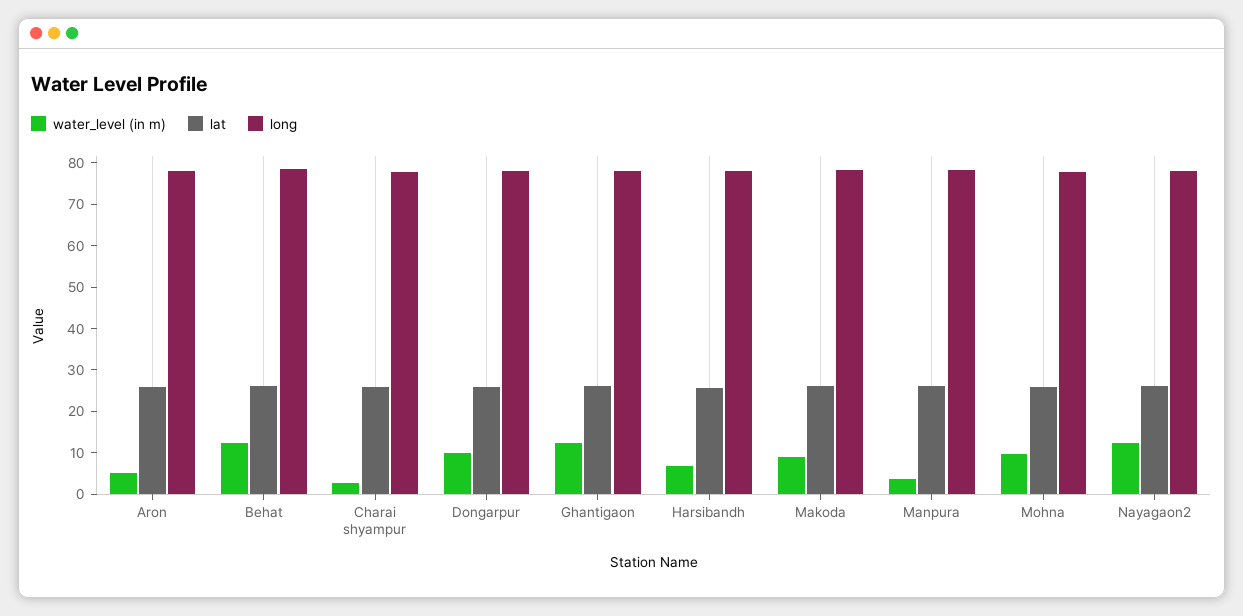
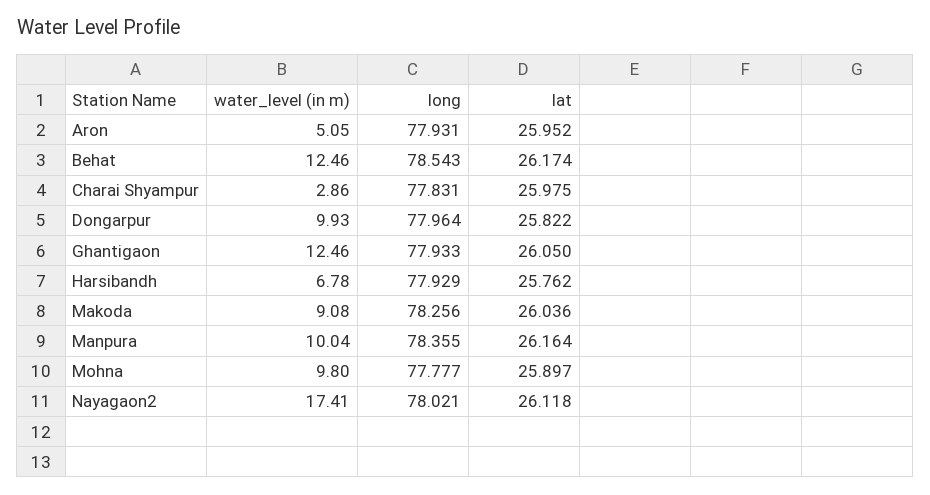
water_level (in m), Manpura: 4 -> 10.04
water_level (in m), Nayagaon2: 12 -> 17.41

